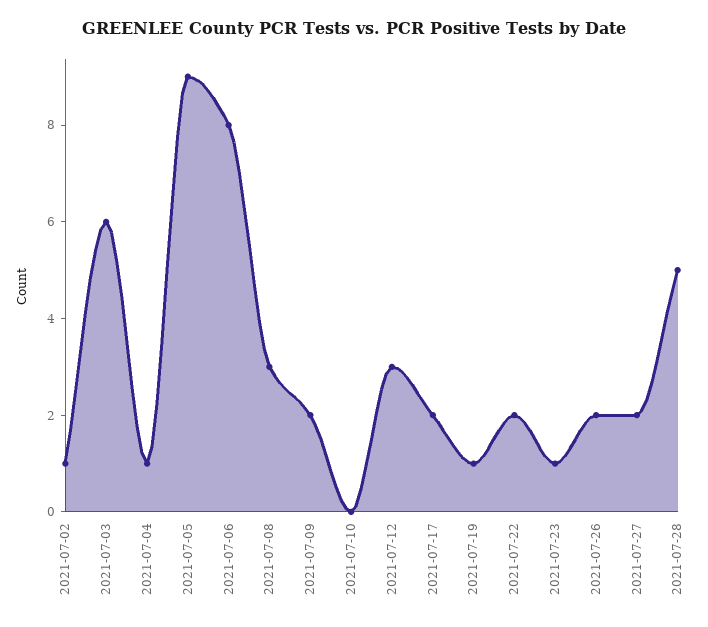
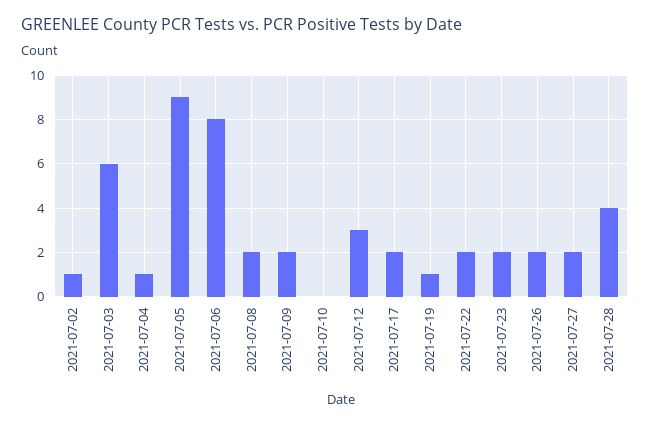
2021-07-08: 3 -> 2
2021-07-23: 1 -> 2
2021-07-28: 5 -> 4

